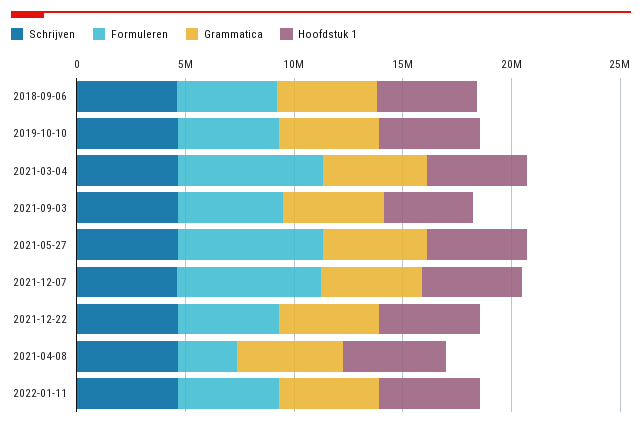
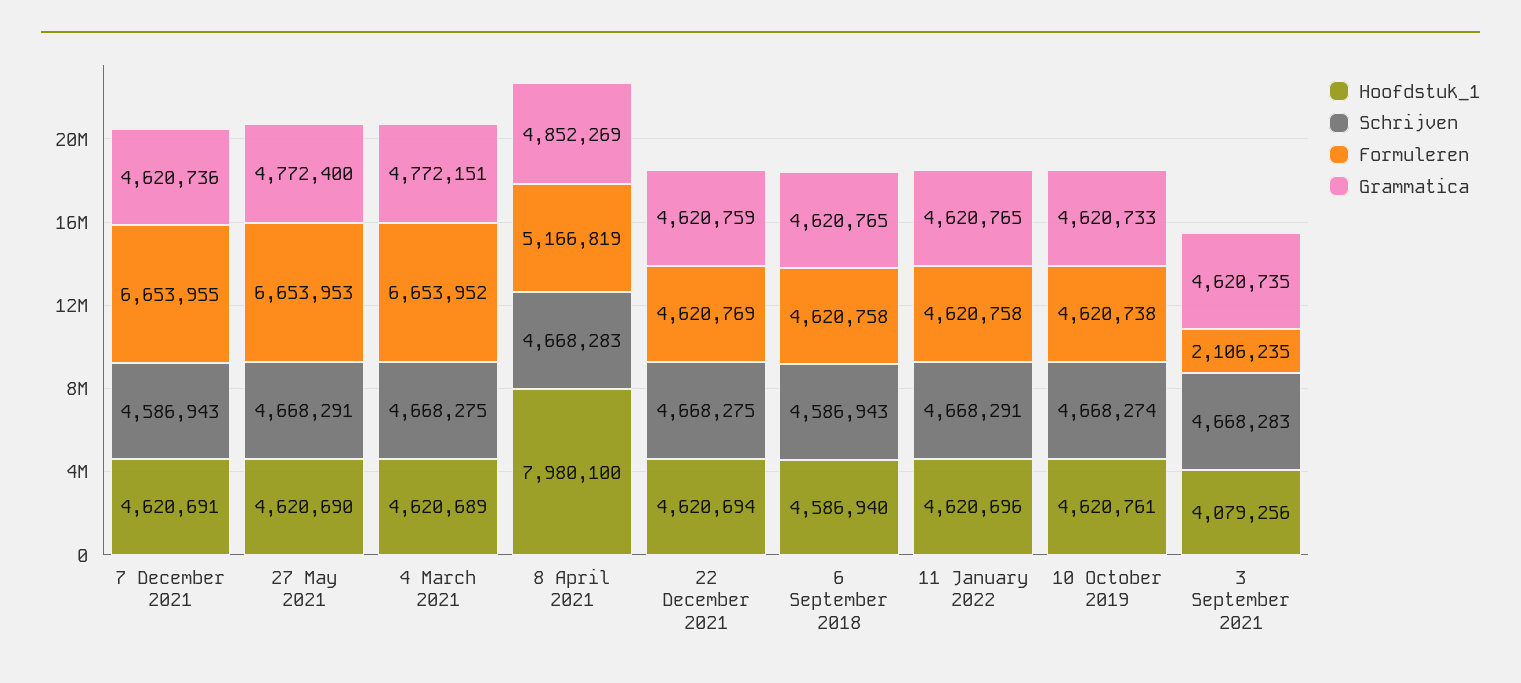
Formuleren, 2021-09-03: 5000000 -> 2106235
Formuleren, 2021-04-08: 3000000 -> 5166819
Hoofdstuk 1, 2021-04-08: 5000000 -> 7980100

